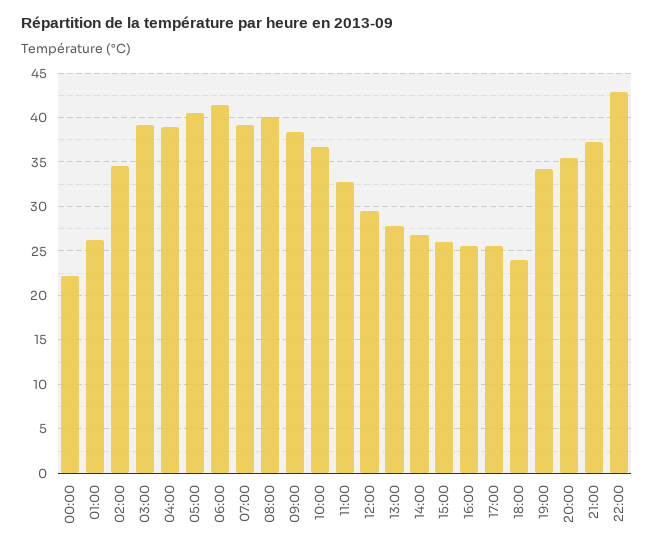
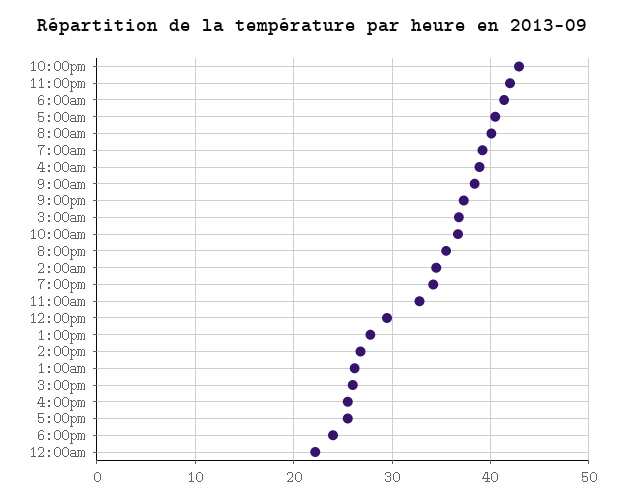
03:00: 39 -> 37
11:00pm: none -> 42

